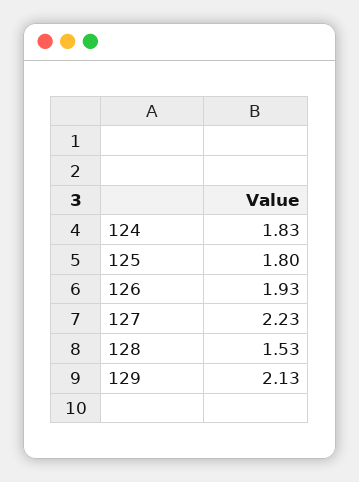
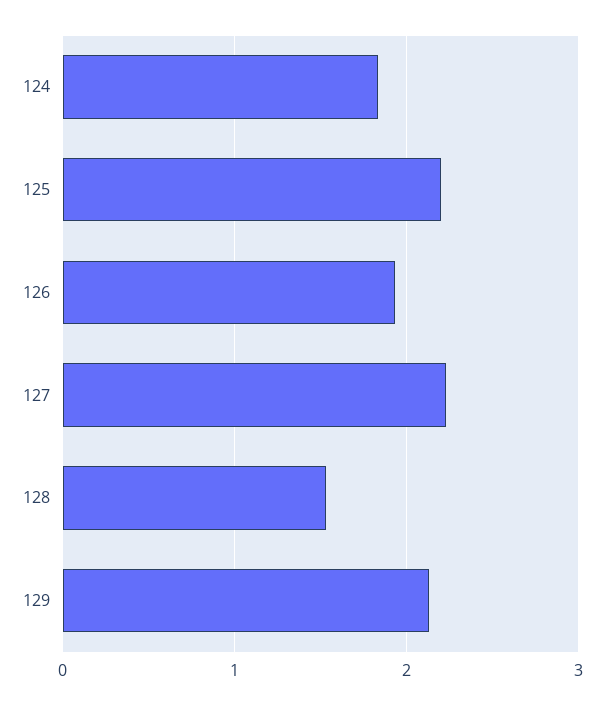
125: 1.8 -> 2.2

